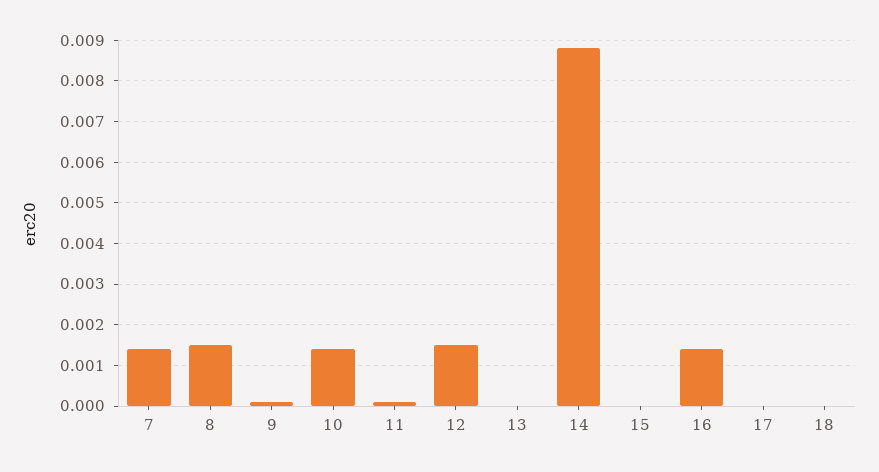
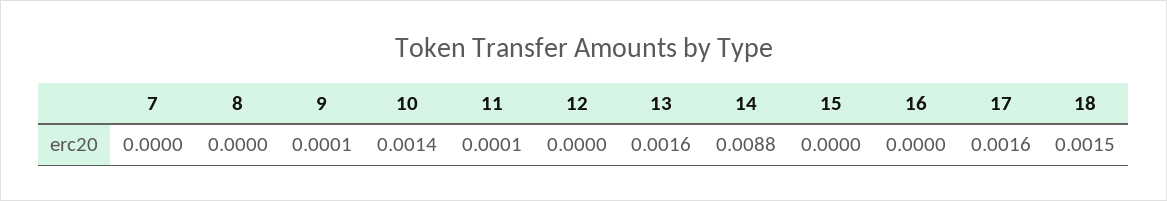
7: 0.0015 -> 0
8: 0.0015 -> 0
12: 0.0015 -> 0
13: 0 -> 0.0016
16: 0.0015 -> 0
17: 0 -> 0.0016
18: 0 -> 0.0015

